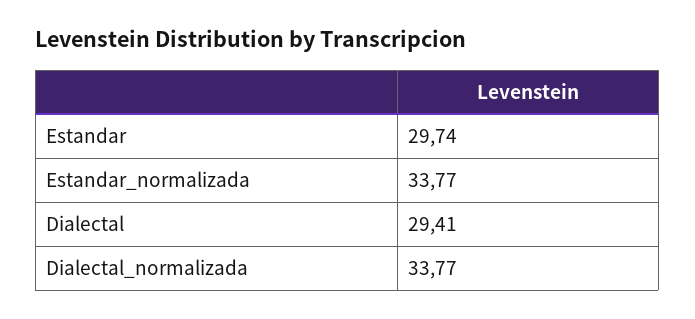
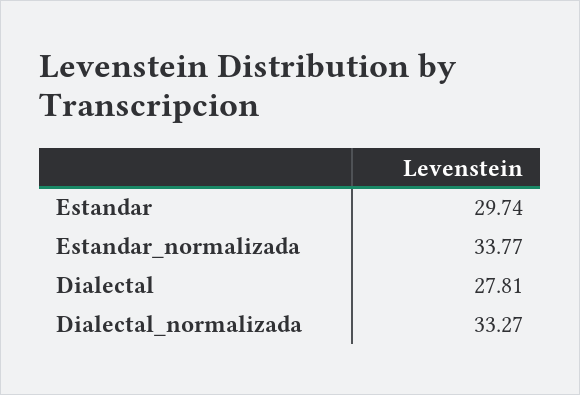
Dialectal: 29.41 -> 27.81
Dialectal_normalizada: 33.77 -> 33.27

